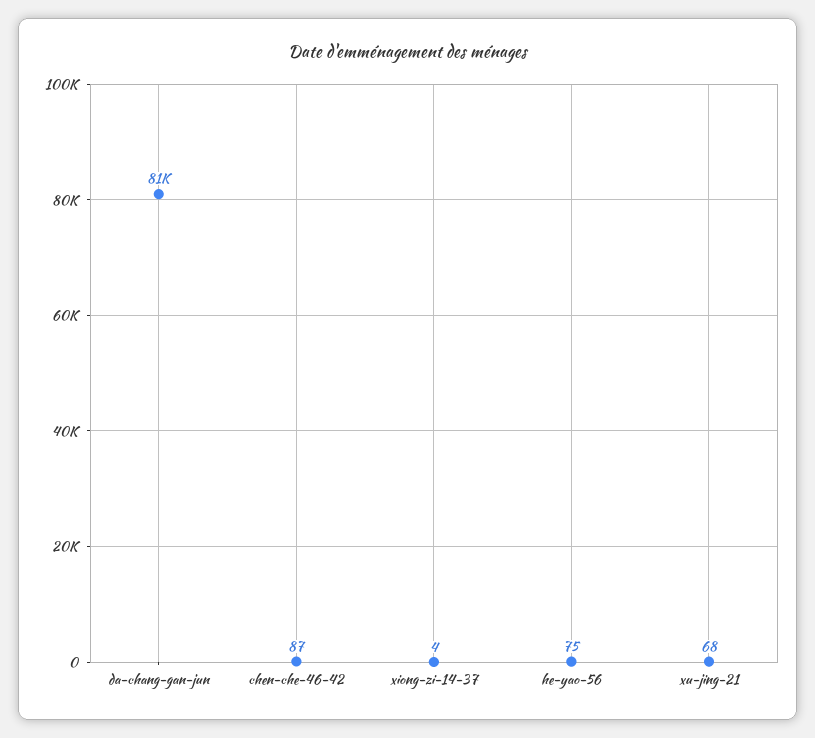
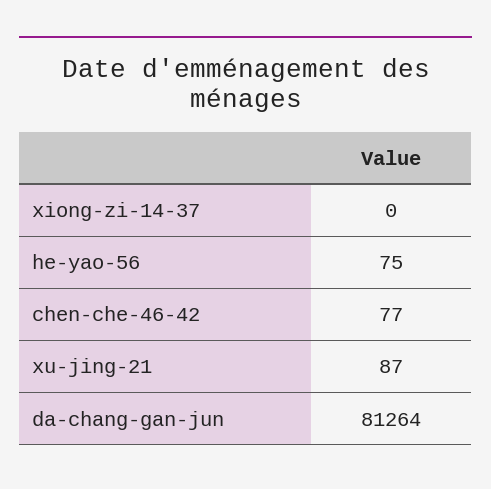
chen-che-46-42: 87 -> 77
xiong-zi-14-37: 4 -> 0
xu-jing-21: 68 -> 87

